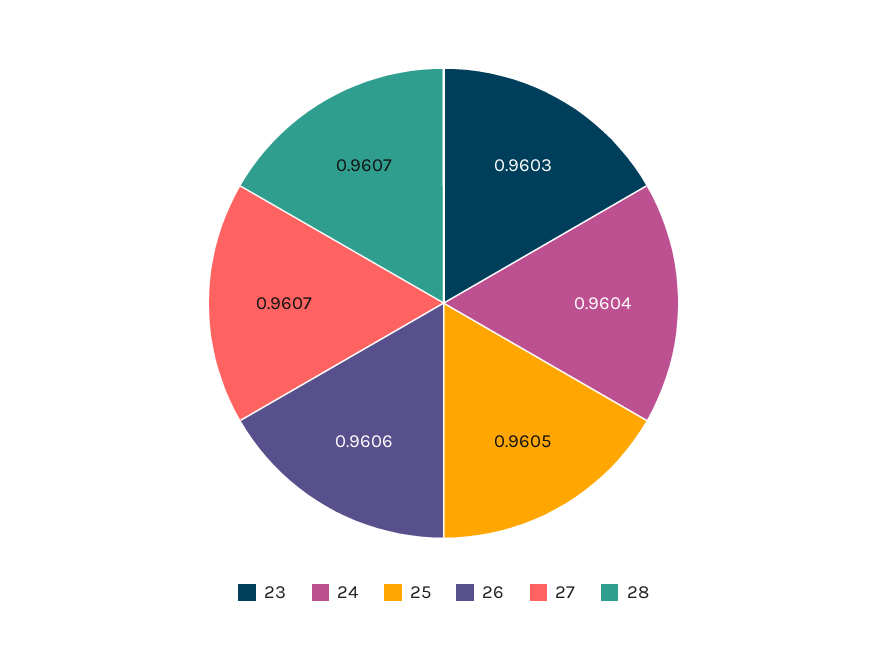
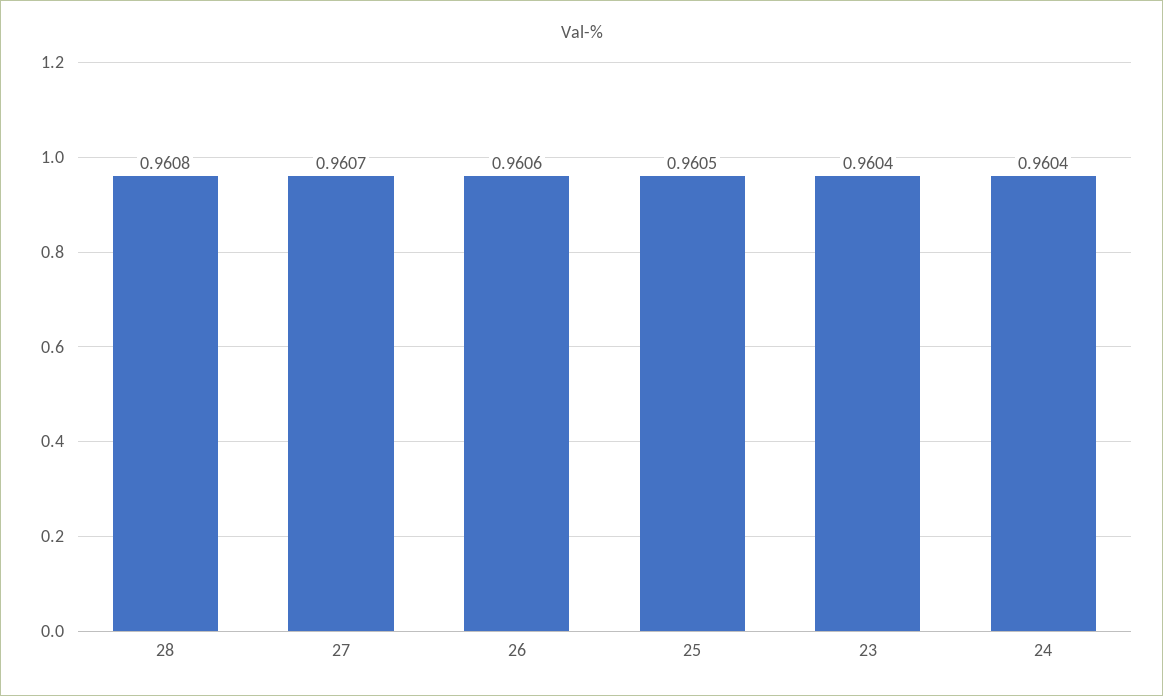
23: 0.9603 -> 0.9604
28: 0.9607 -> 0.9608

